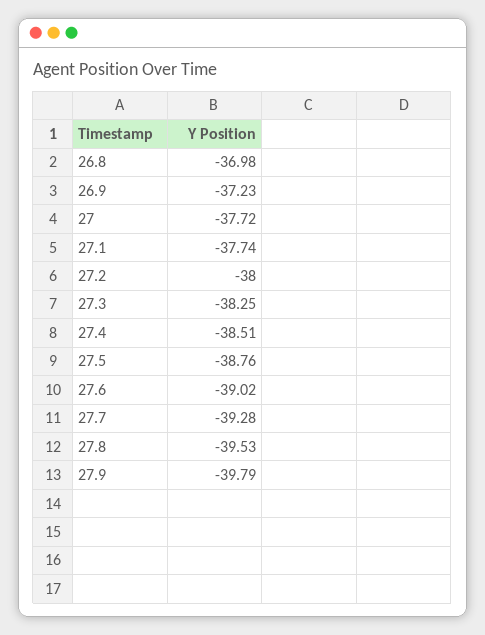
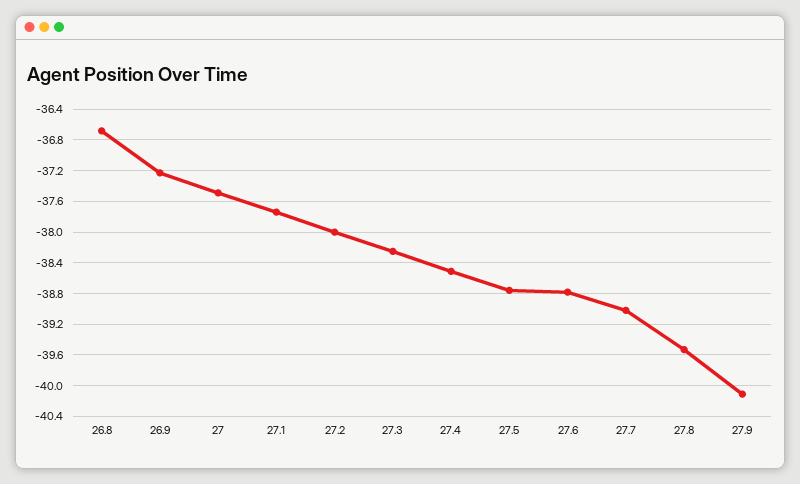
26.8: -36.98 -> -36.7
27: -37.72 -> -37.5
27.6: -39.02 -> -38.8
27.7: -39.28 -> -39
27.9: -39.79 -> -40.1

